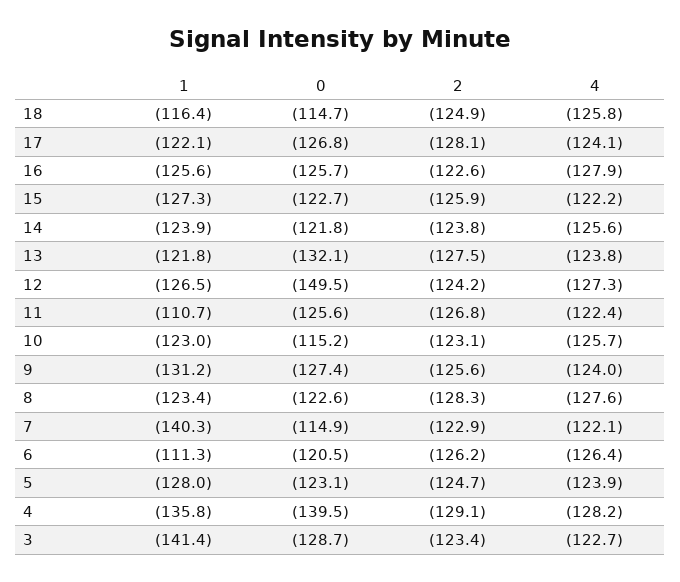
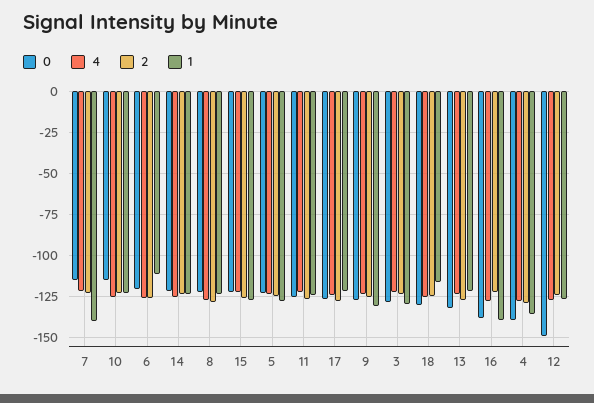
0, 18: -114.7 -> -130
1, 16: -125.6 -> -140
0, 16: -125.7 -> -140
1, 11: -110.7 -> -125
1, 3: -141.4 -> -130

